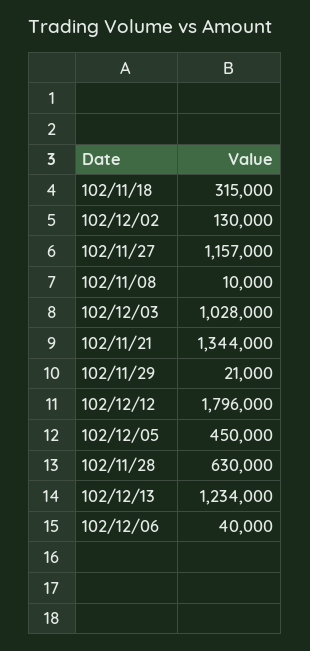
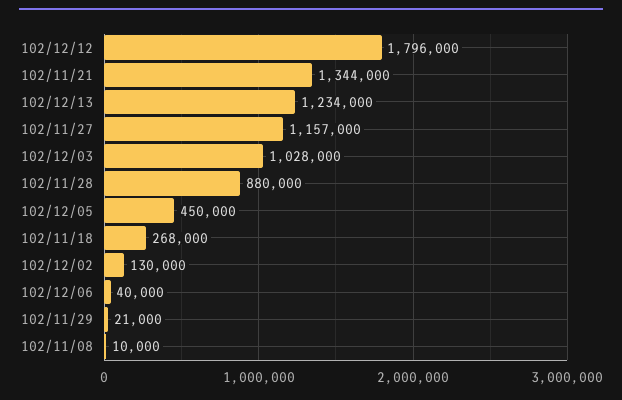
102/11/18: 315000 -> 268000
102/11/28: 630000 -> 880000

